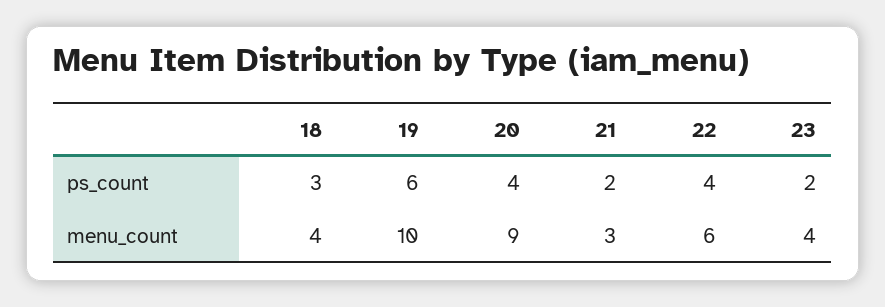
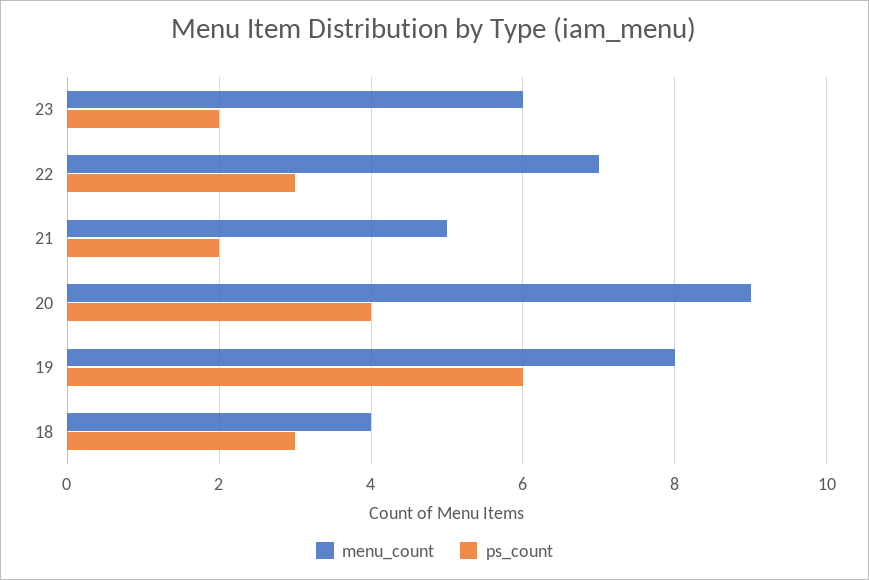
ps_count, 22: 4 -> 3
menu_count, 19: 10 -> 8
menu_count, 21: 3 -> 5
menu_count, 22: 6 -> 7
menu_count, 23: 4 -> 6

